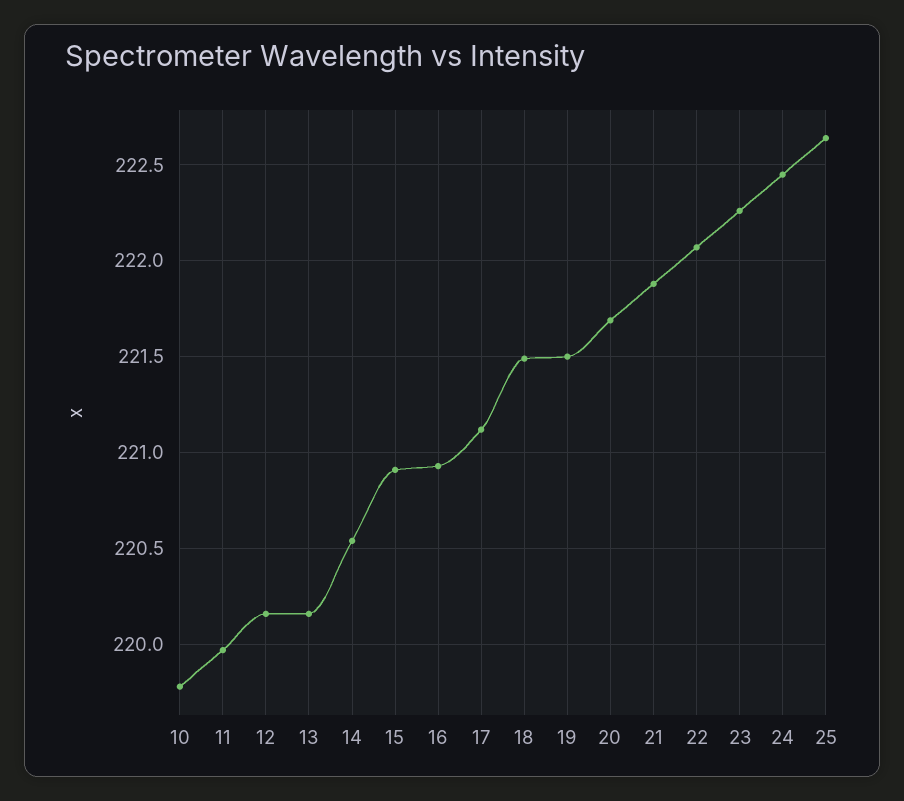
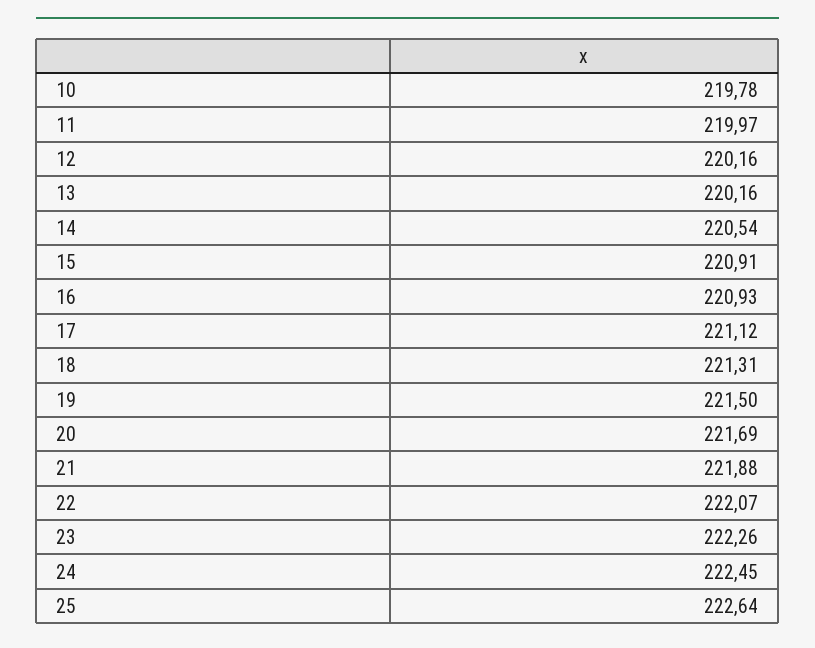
18: 221.5 -> 221.31

